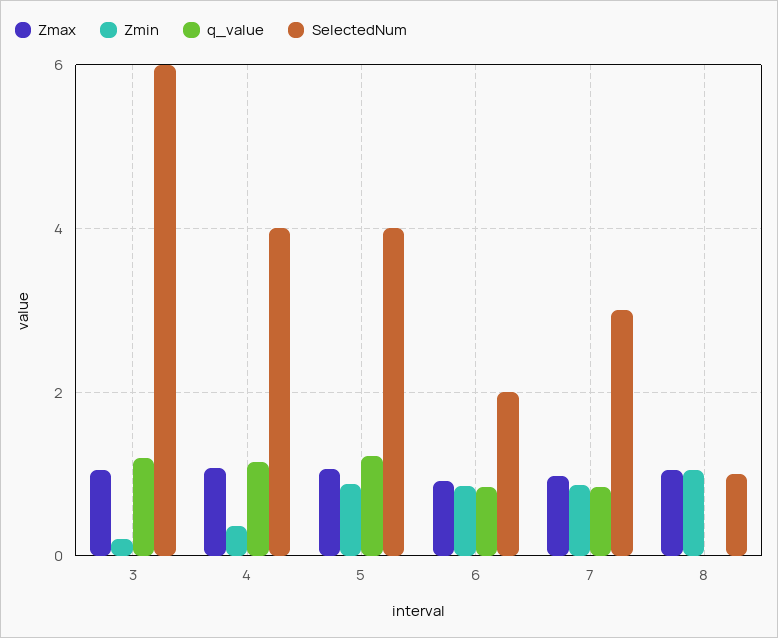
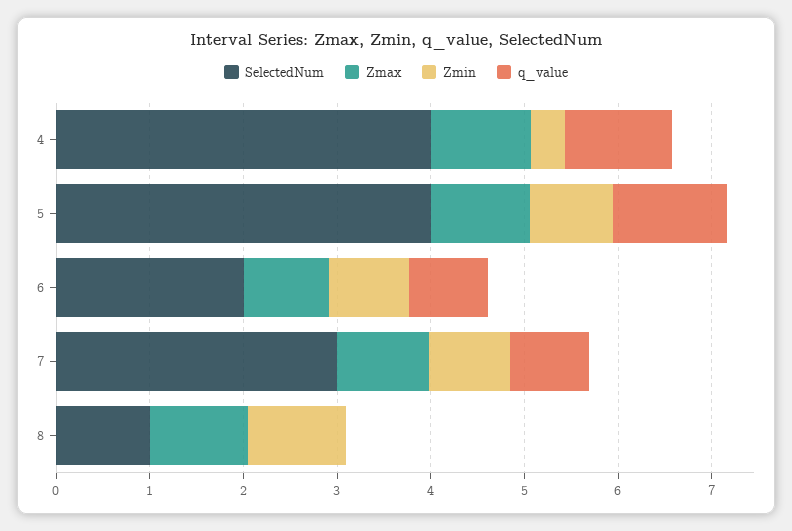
Zmax, 3: 1 -> none
Zmin, 3: 0.2 -> none
q_value, 3: 1.2 -> none
SelectedNum, 3: 6 -> none

